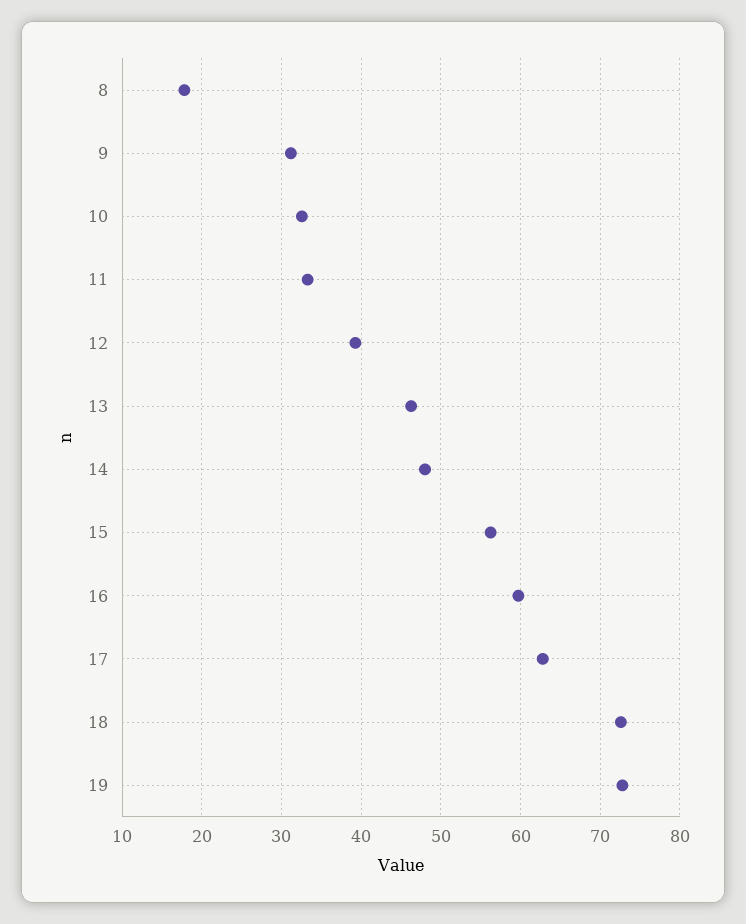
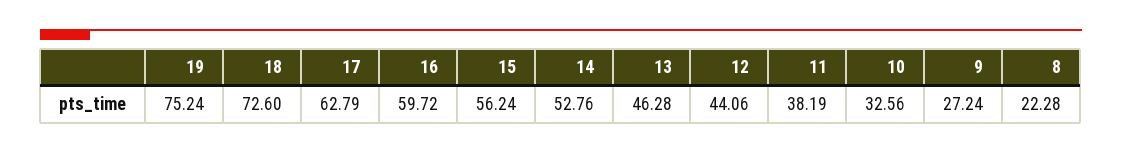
8: 18 -> 22.28
9: 31 -> 27.24
11: 33 -> 38.19
12: 39 -> 44.06
14: 48 -> 52.76
19: 73 -> 75.24

